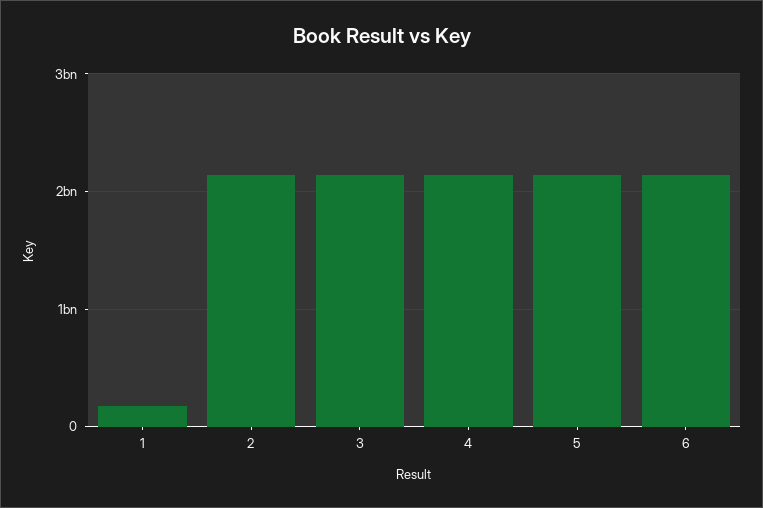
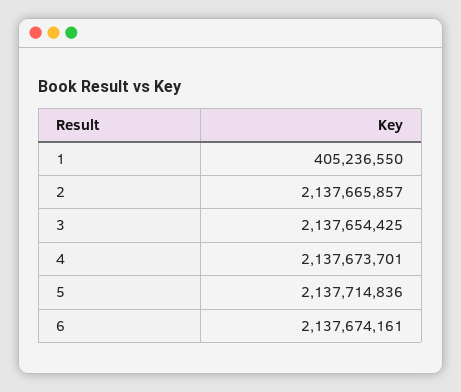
1: 200000000 -> 405236550

